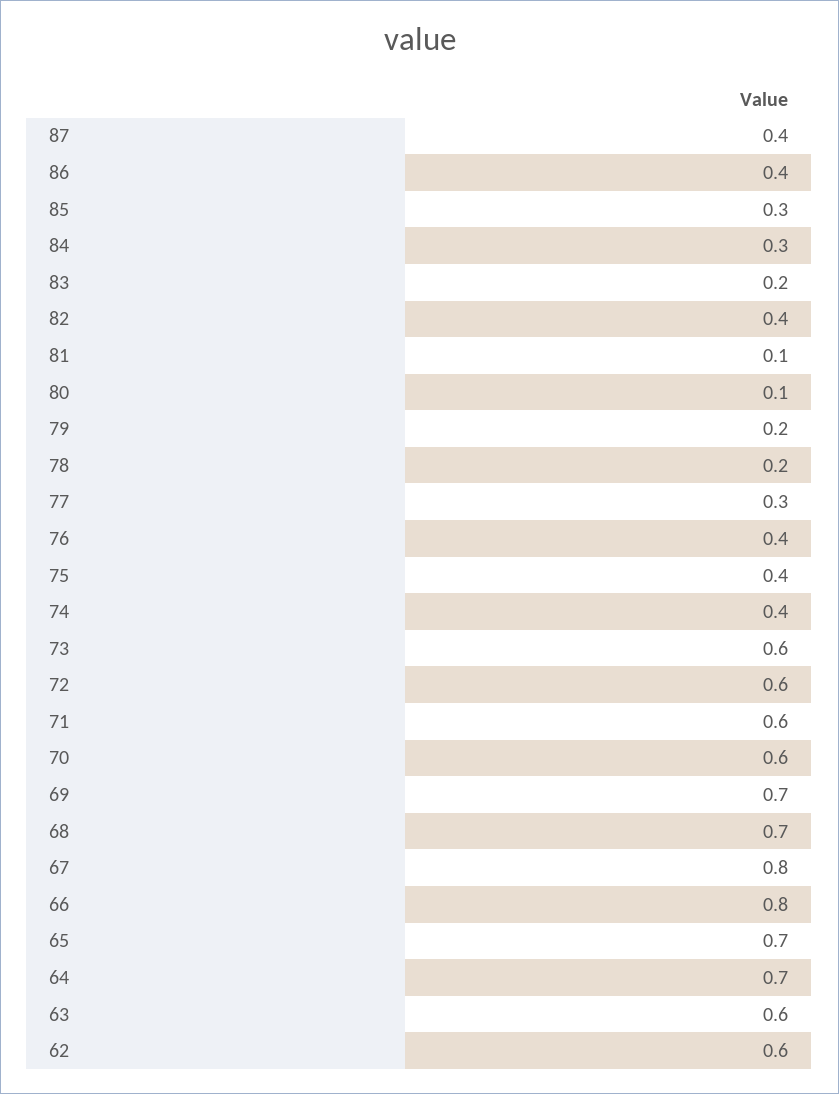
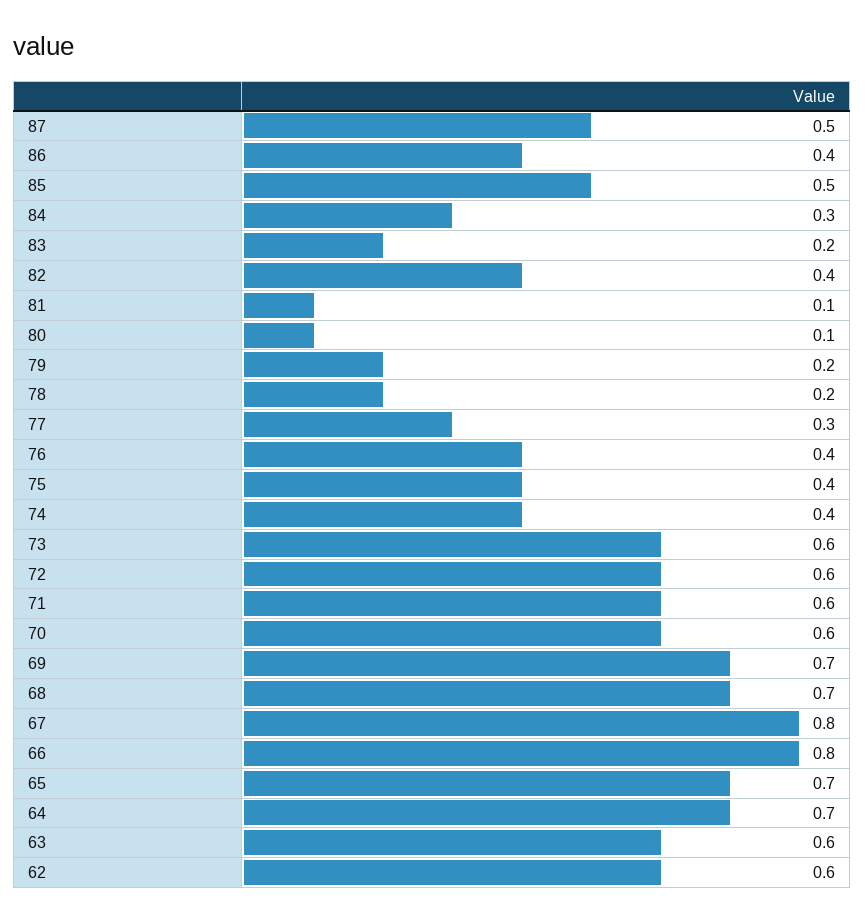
87: 0.4 -> 0.5
85: 0.3 -> 0.5

